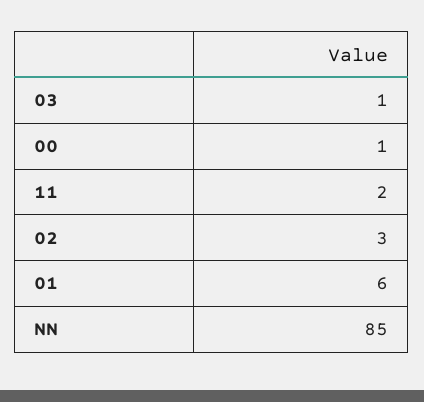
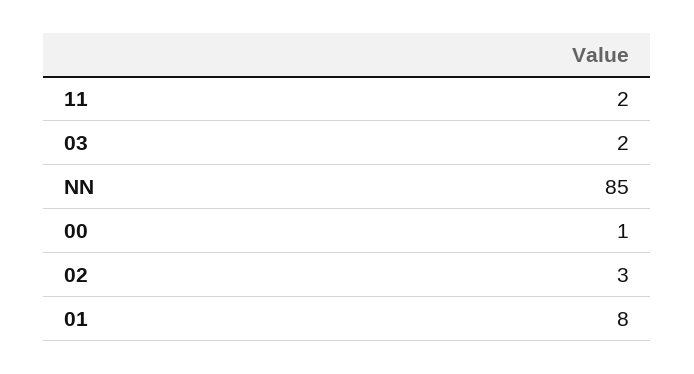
03: 1 -> 2
01: 6 -> 8

